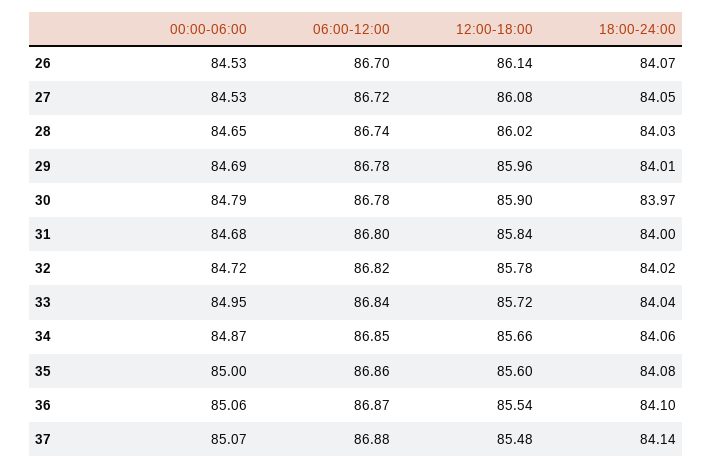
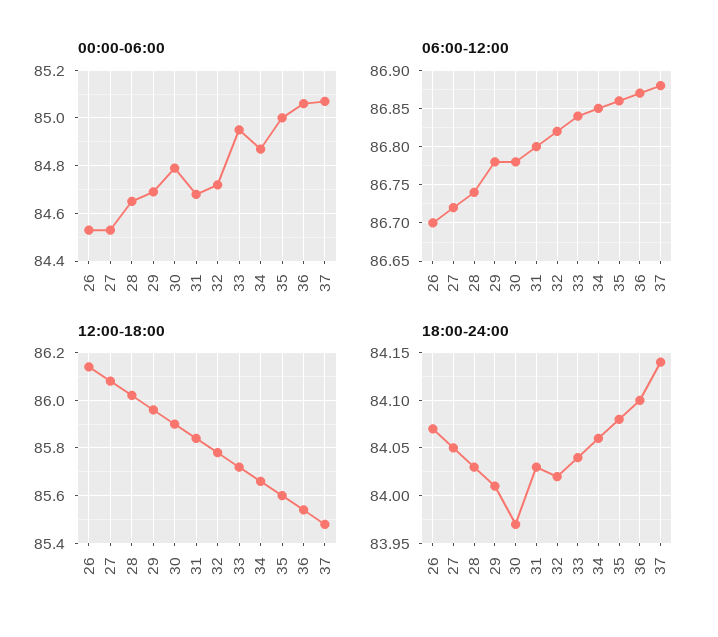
18:00-24:00, 31: 84 -> 84.03

